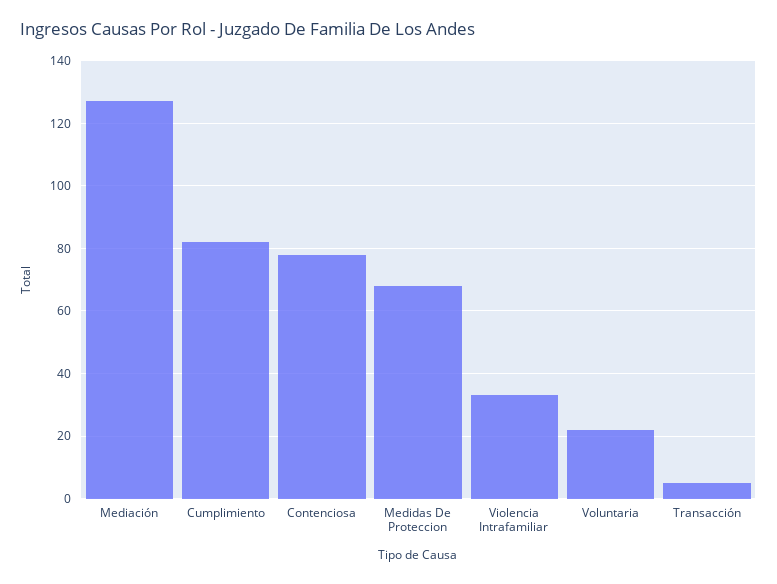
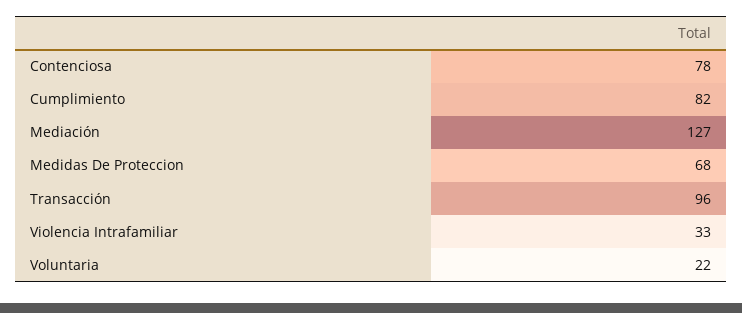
Transacción: 5 -> 96

